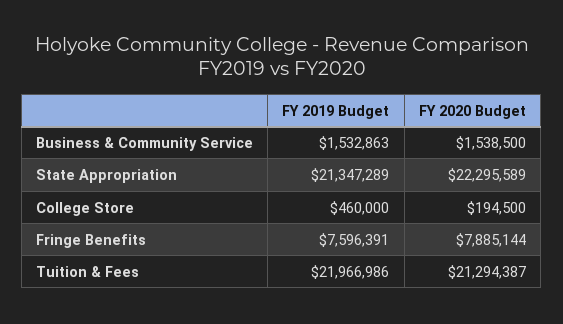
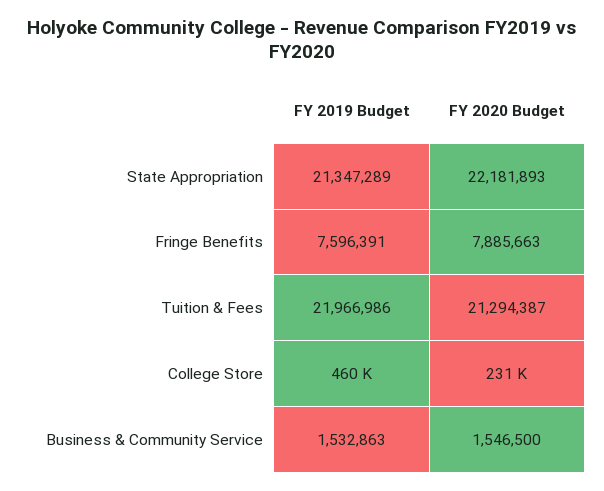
FY 2020 Budget, Business & Community Service: 1538500 -> 1546500
FY 2020 Budget, State Appropriation: 22295589 -> 22181893
FY 2020 Budget, College Store: 194500 -> 231000
FY 2020 Budget, Fringe Benefits: 7885144 -> 7885663

